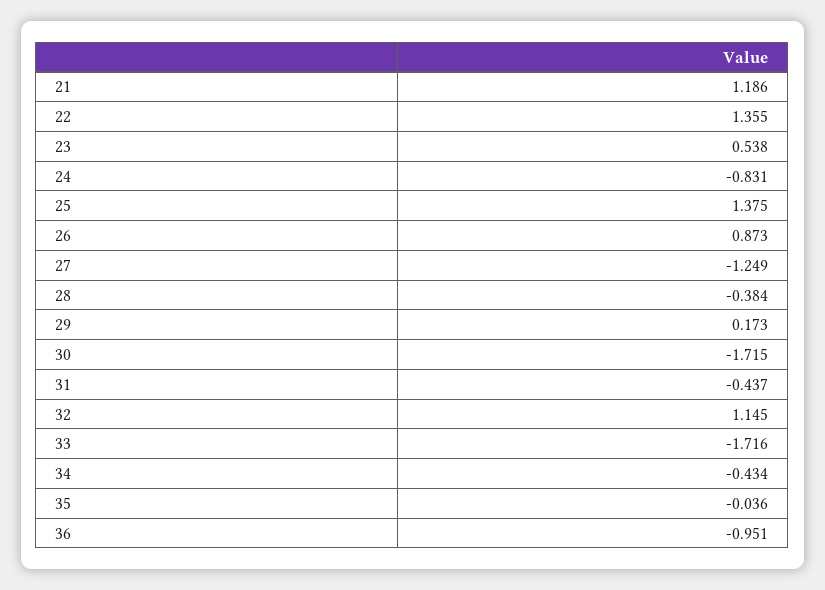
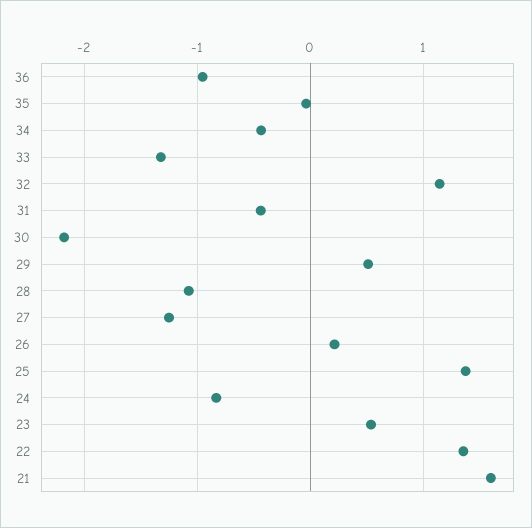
21: 1.186 -> 1.6
26: 0.873 -> 0.2
28: -0.384 -> -1.1
29: 0.173 -> 0.5
30: -1.715 -> -2.2
33: -1.716 -> -1.3

